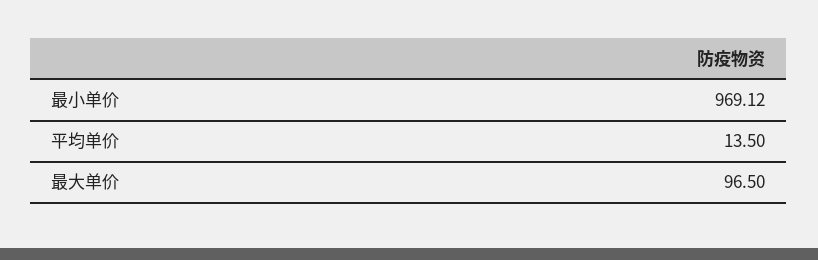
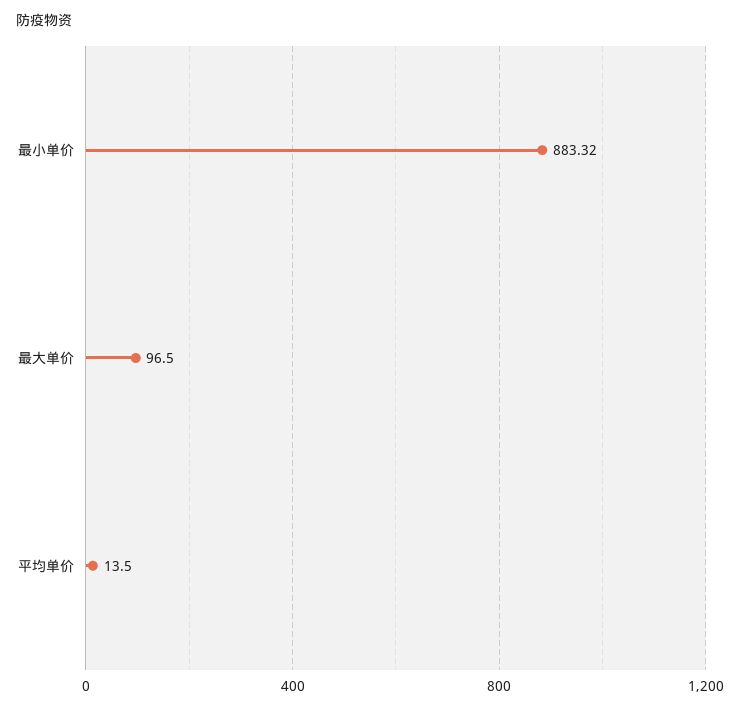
最小单价: 969.12 -> 883.32

